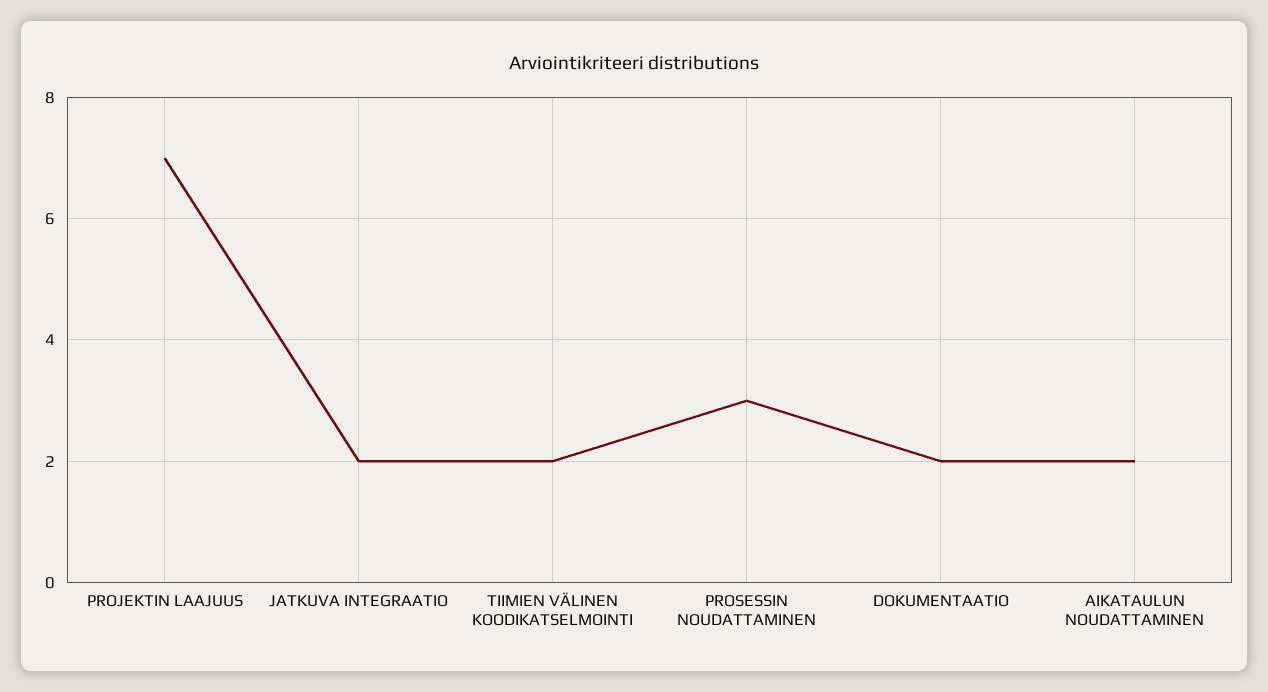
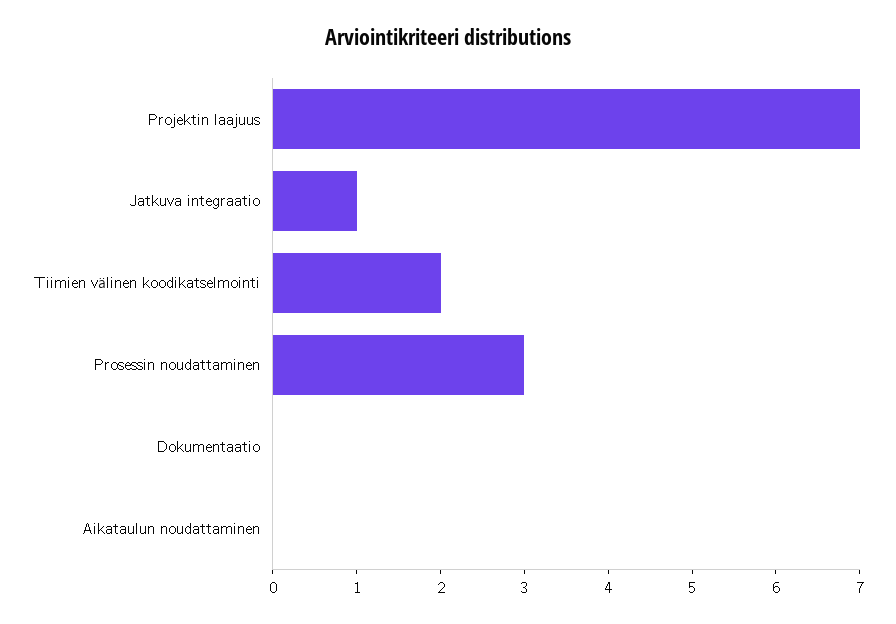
JATKUVA INTEGRAATIO: 2 -> 1
DOKUMENTAATIO: 2 -> 0
AIKATAULUN NOUDATTAMINEN: 2 -> 0

